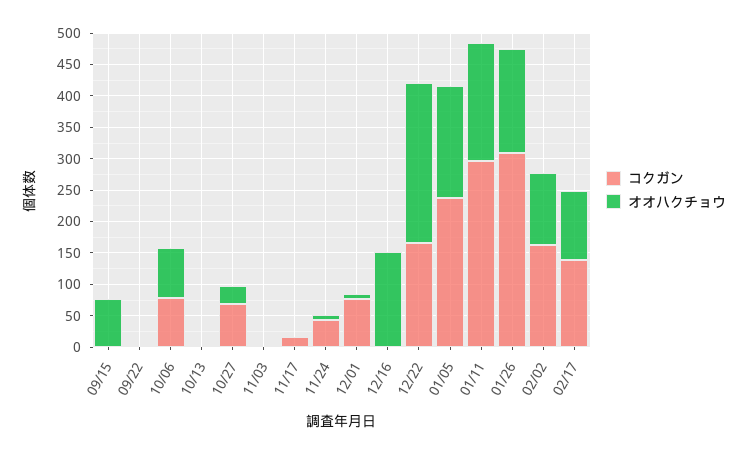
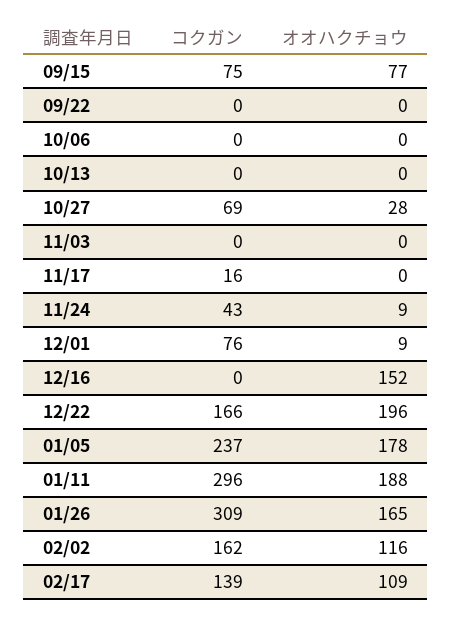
コクガン, 09/15: 0 -> 75
コクガン, 10/06: 75 -> 0
オオハクチョウ, 10/06: 75 -> 0
オオハクチョウ, 12/22: 250 -> 196

